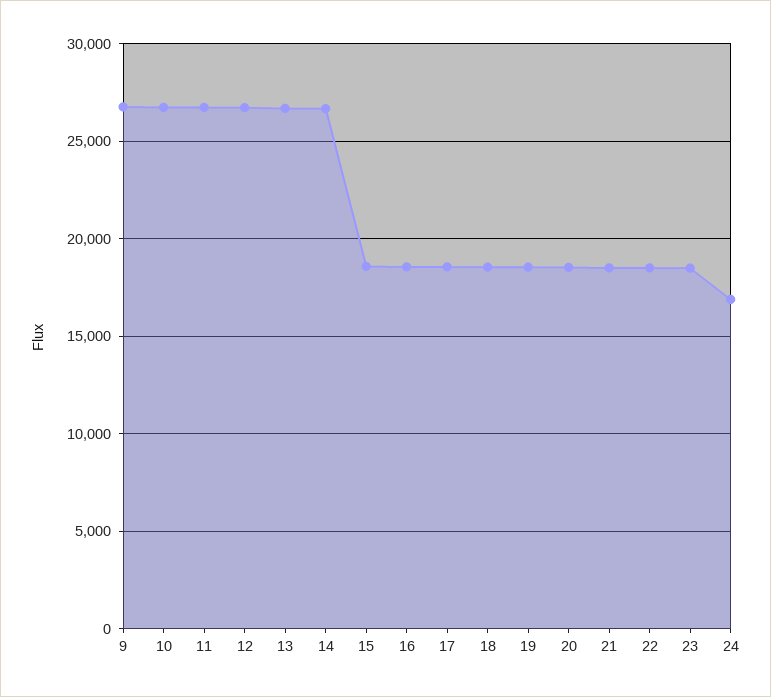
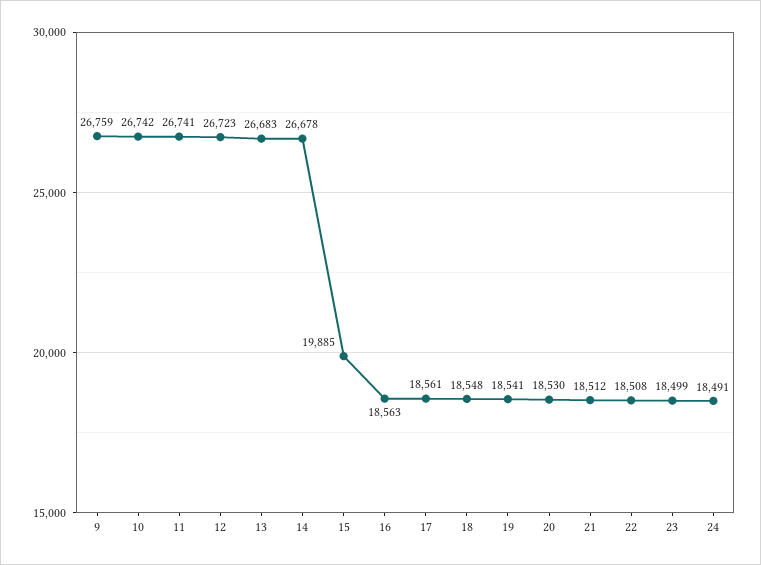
15: 18500 -> 19885
24: 17000 -> 18491

